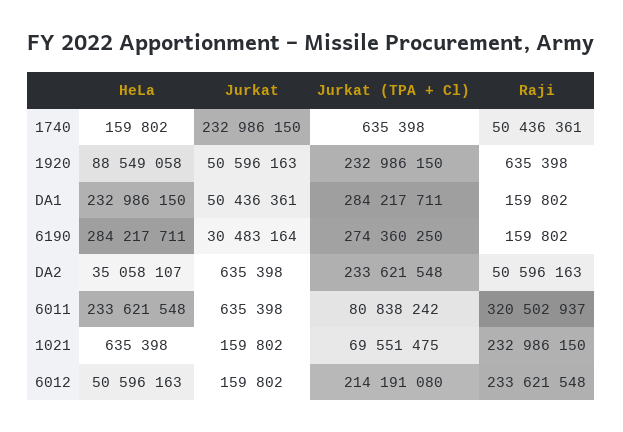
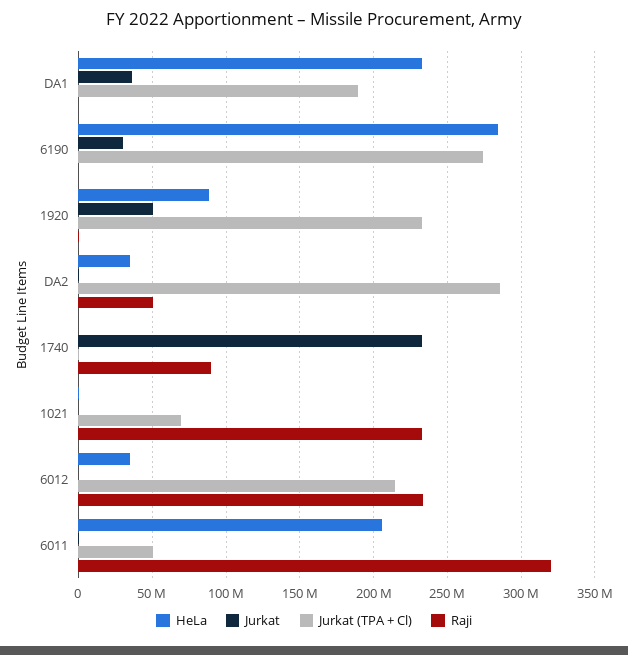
Raji, 1740: 50436361 -> 90000000
Jurkat, DA1: 50436361 -> 35000000
Jurkat (TPA + Cl), DA1: 284217711 -> 190000000
Jurkat (TPA + Cl), DA2: 233621548 -> 285000000
HeLa, 6011: 233621548 -> 205000000
Jurkat (TPA + Cl), 6011: 80838242 -> 50000000
HeLa, 6012: 50596163 -> 35000000

